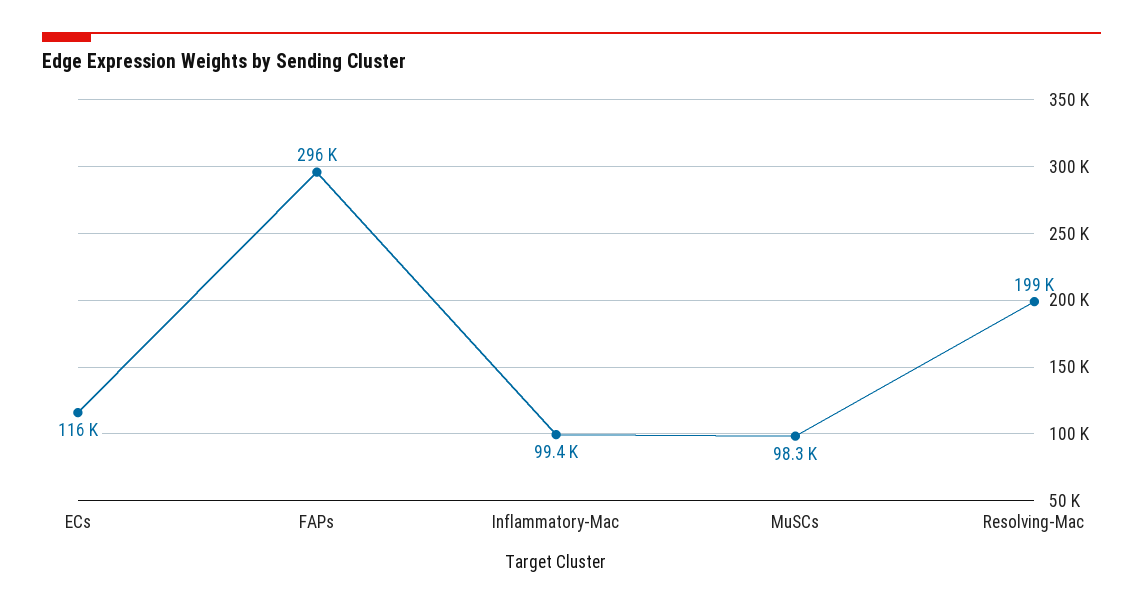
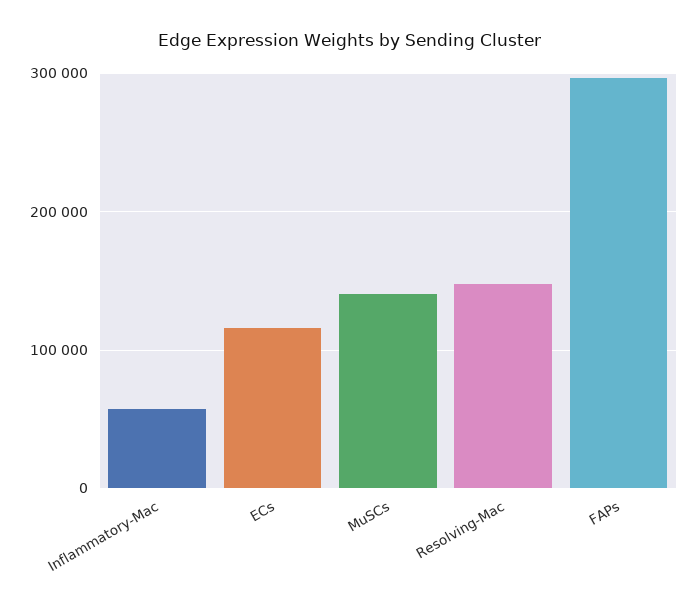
Inflammatory-Mac: 99400 -> 60000
MuSCs: 98300 -> 140000
Resolving-Mac: 199000 -> 150000

